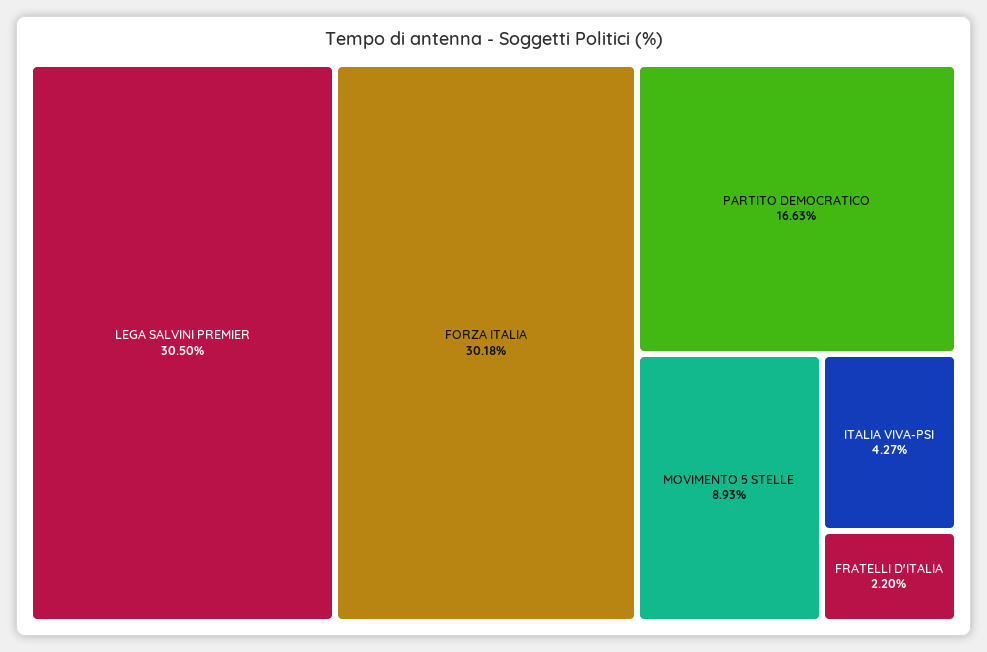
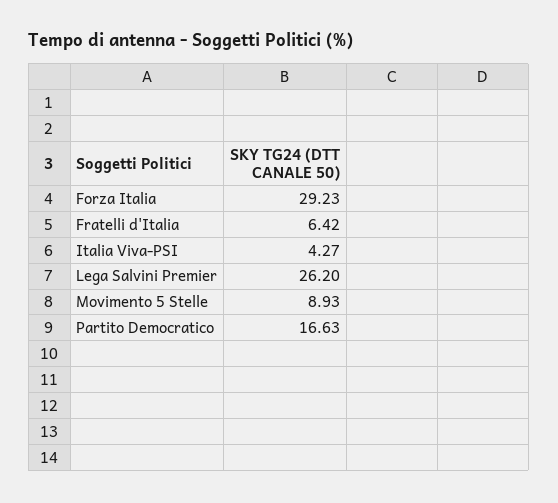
LEGA SALVINI PREMIER: 30.5 -> 26.2
FORZA ITALIA: 30.18 -> 29.23
FRATELLI D'ITALIA: 2.2 -> 6.42

